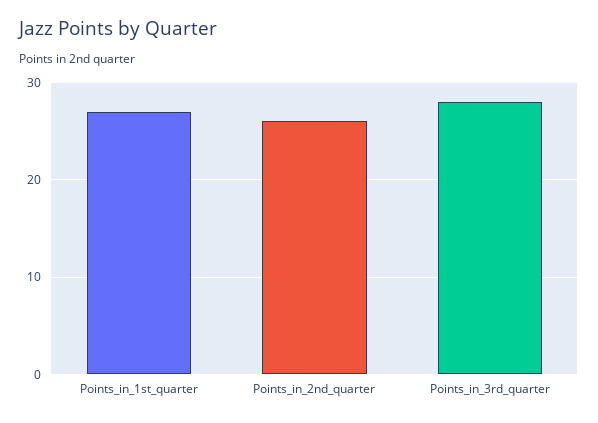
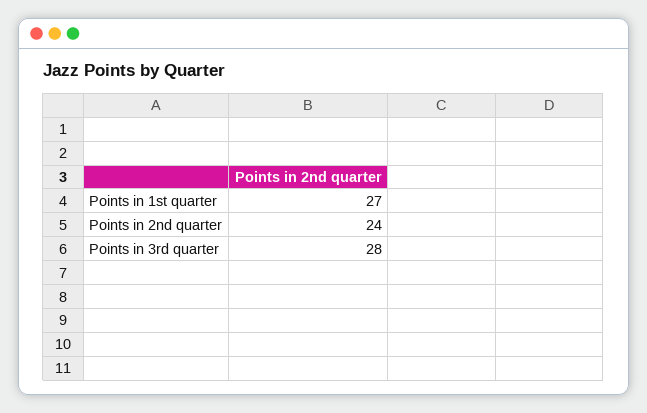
Points_in_2nd_quarter: 26 -> 24

